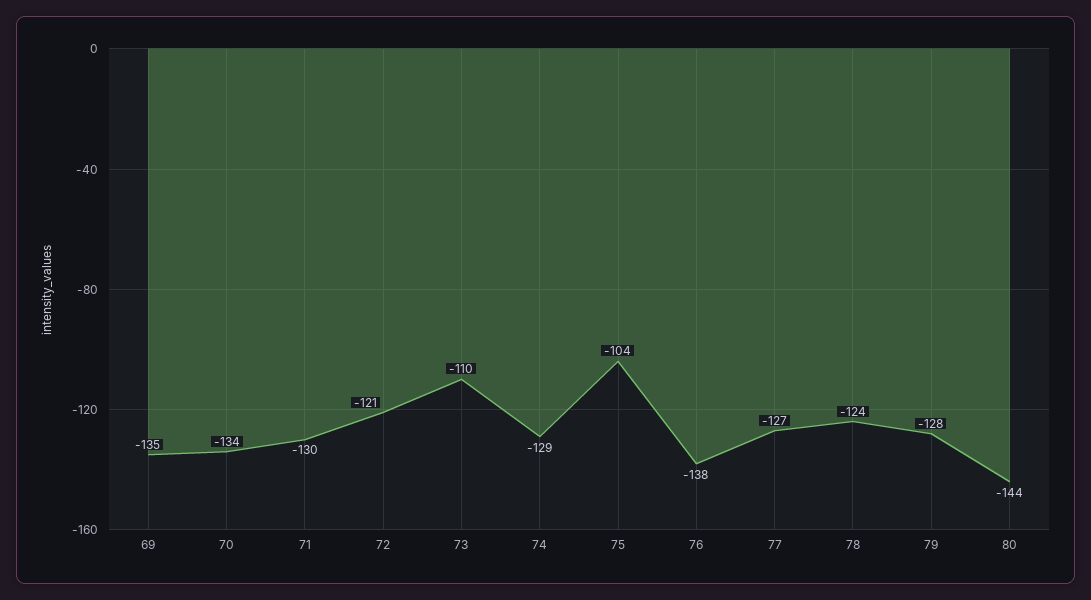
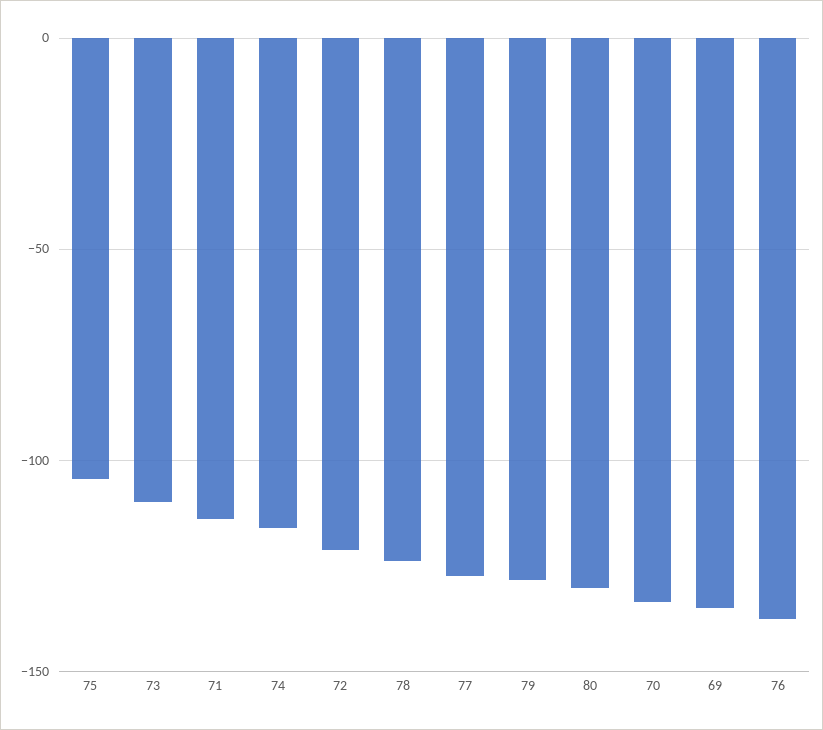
71: -130 -> -115
74: -129 -> -115
80: -144 -> -130

